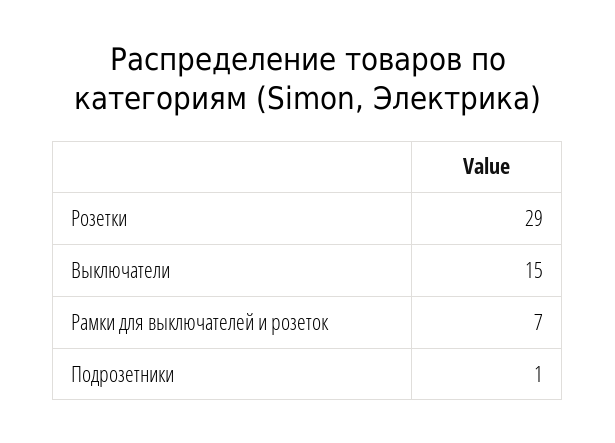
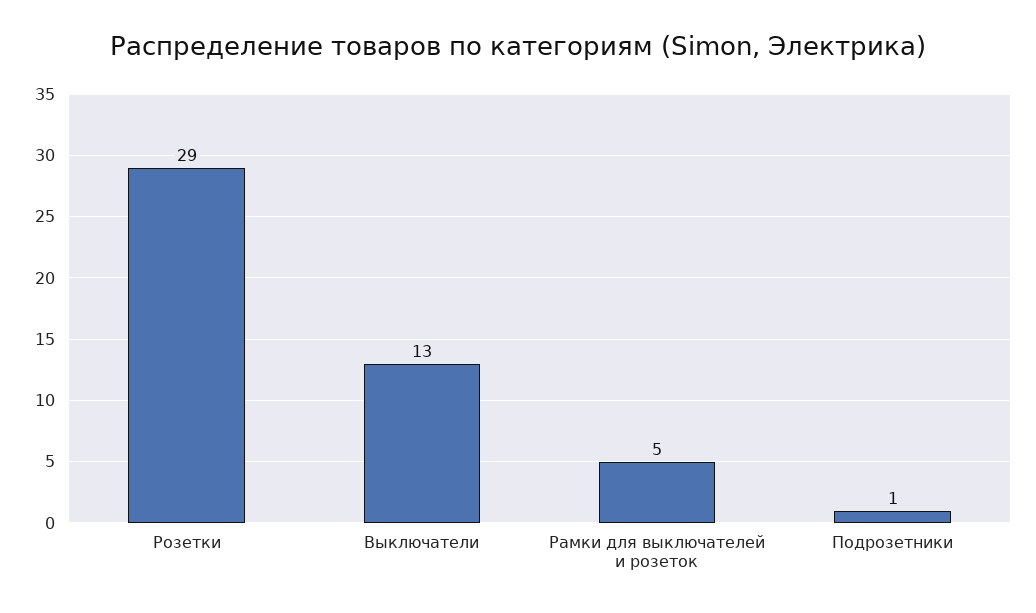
Выключатели: 15 -> 13
Рамки для выключателей и розеток: 7 -> 5

